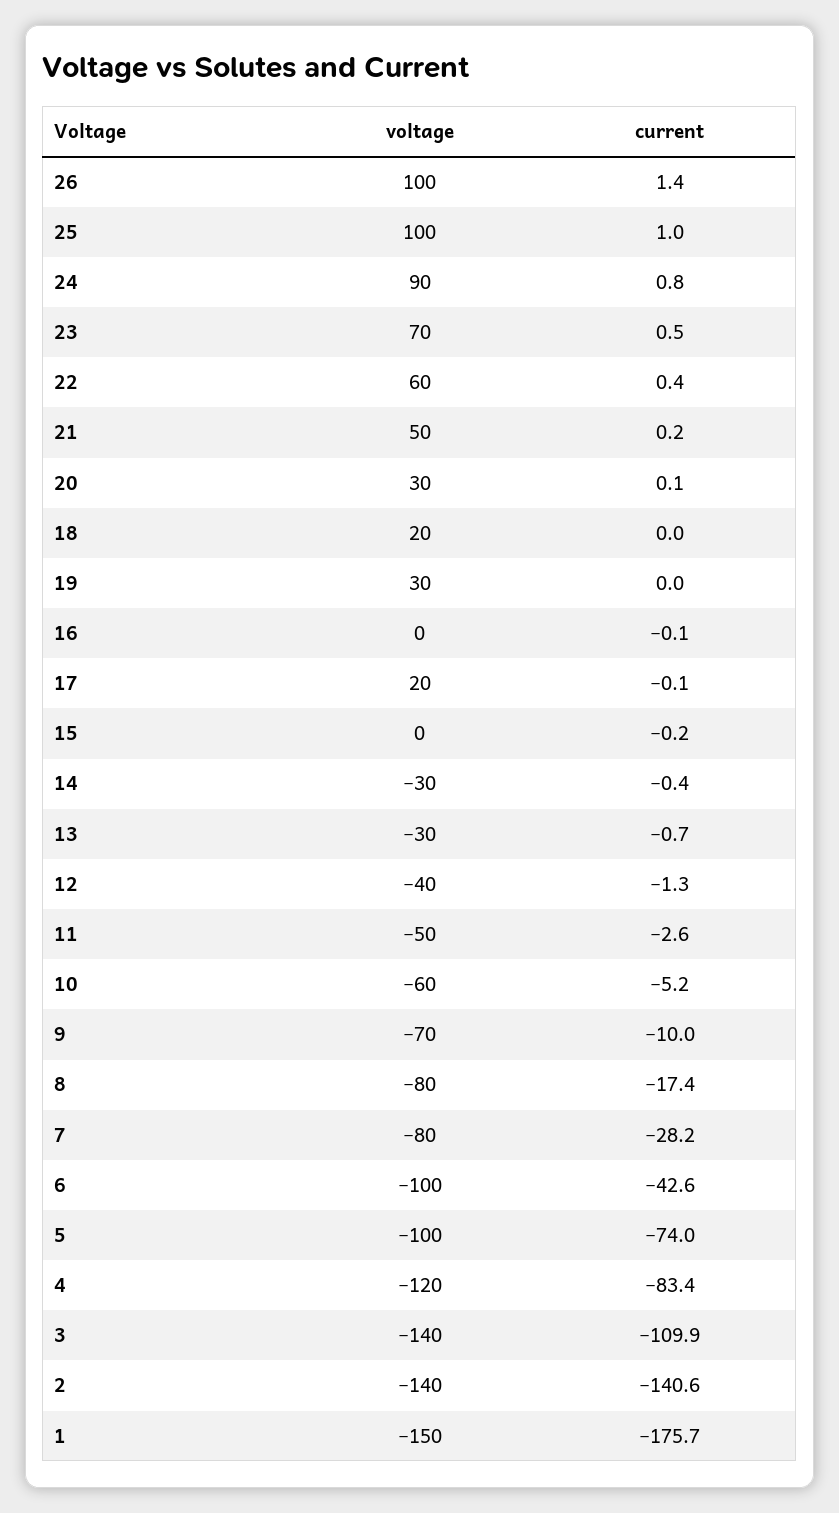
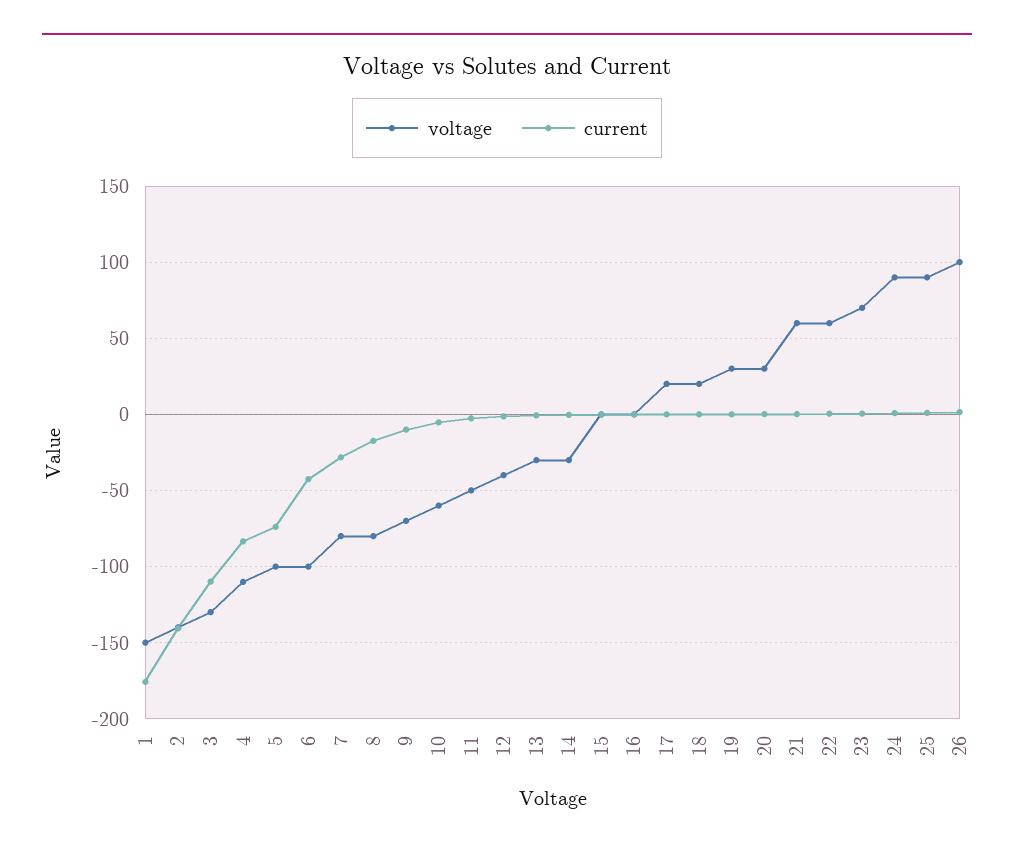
voltage, 25: 100 -> 90
voltage, 21: 50 -> 60
voltage, 4: -120 -> -110
voltage, 3: -140 -> -130

